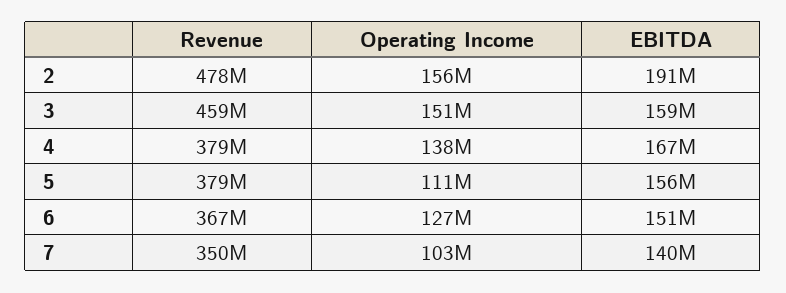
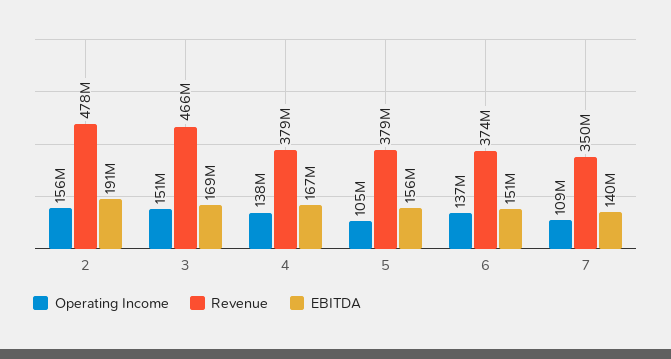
Revenue, 3: 459000000 -> 466000000
EBITDA, 3: 159000000 -> 169000000
Operating Income, 5: 111000000 -> 105000000
Revenue, 6: 367000000 -> 374000000
Operating Income, 6: 127000000 -> 137000000
Operating Income, 7: 103000000 -> 109000000

